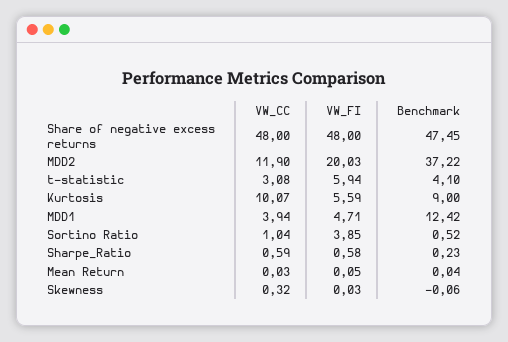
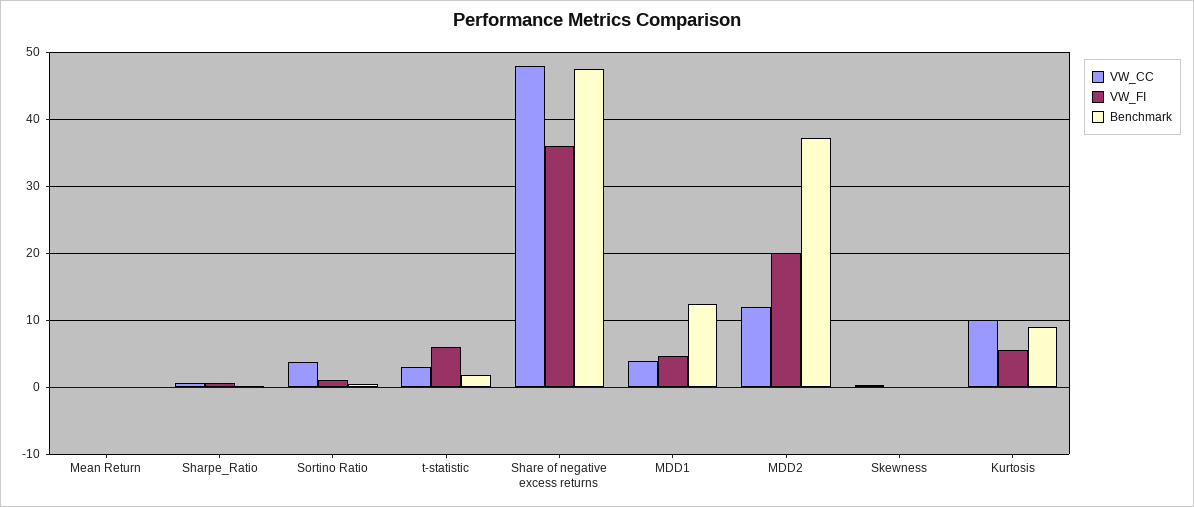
VW_FI, Share of negative excess returns: 48 -> 36
Benchmark, t-statistic: 4.1 -> 2
VW_CC, Sortino Ratio: 1.04 -> 4
VW_FI, Sortino Ratio: 3.85 -> 1

